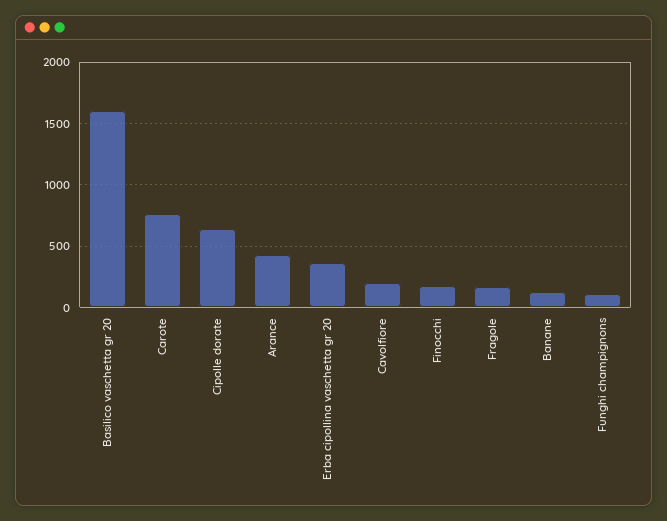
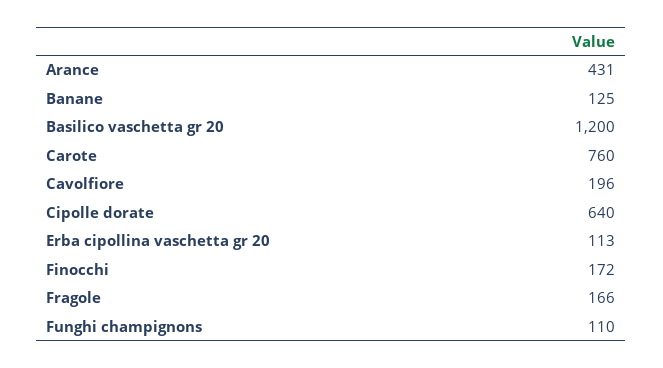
Basilico vaschetta gr 20: 1600 -> 1200
Erba cipollina vaschetta gr 20: 350 -> 113

